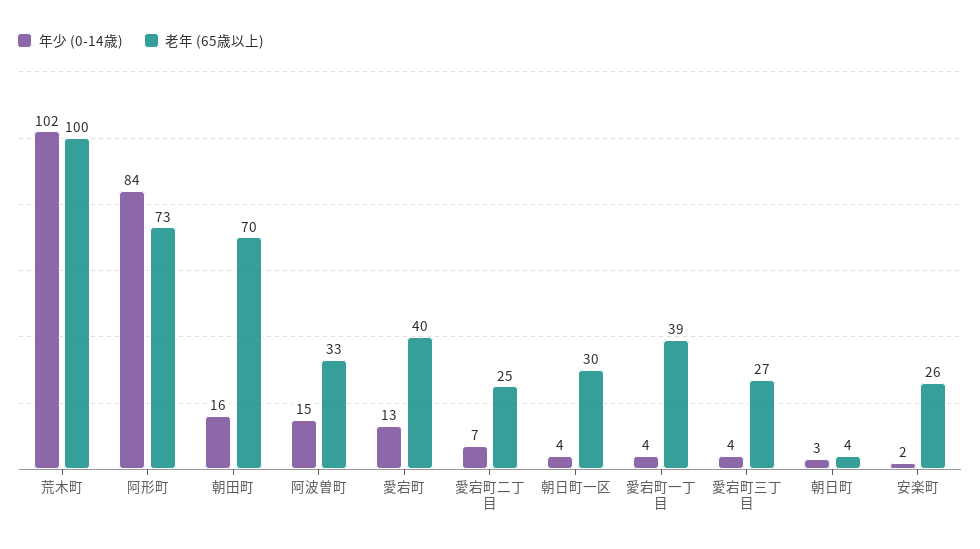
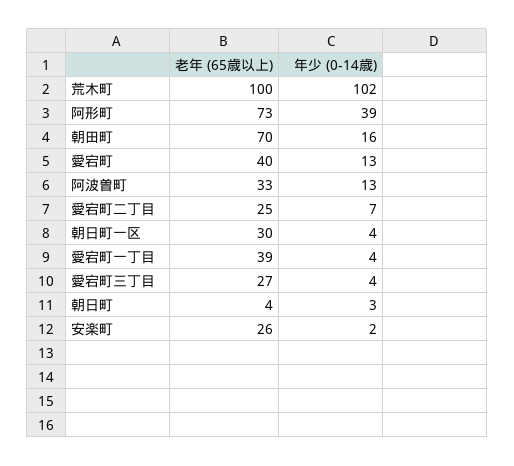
年少 (0-14歳), 阿形町: 84 -> 39
年少 (0-14歳), 阿波曽町: 15 -> 13

